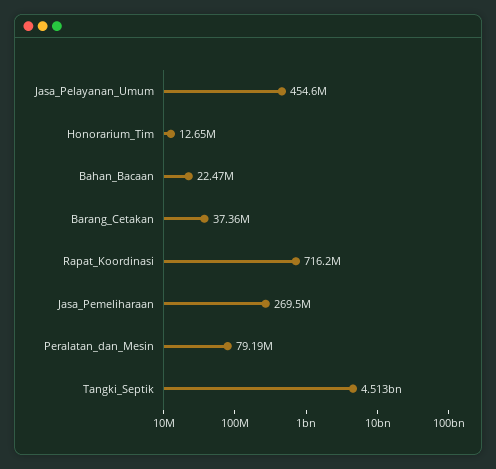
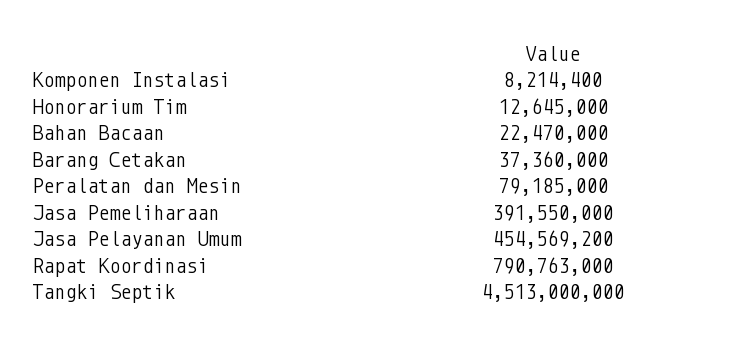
Rapat_Koordinasi: 716200000 -> 790763000
Jasa_Pemeliharaan: 269500000 -> 391550000
Komponen Instalasi: none -> 8214400

